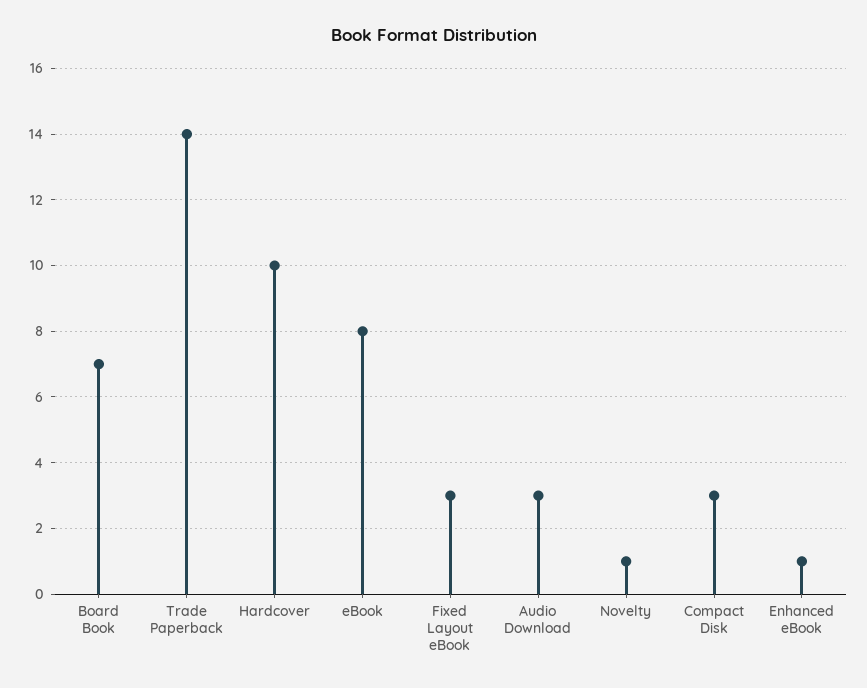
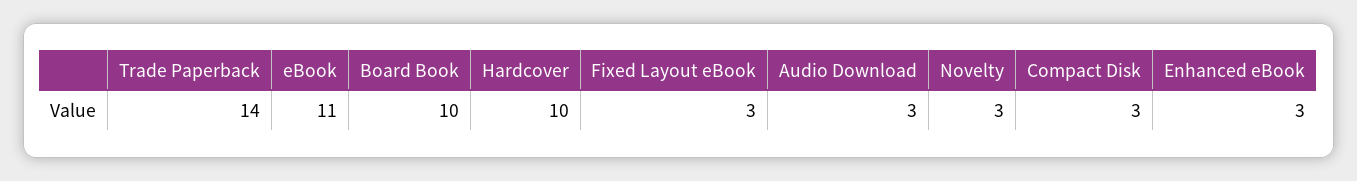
Board Book: 7 -> 10
eBook: 8 -> 11
Novelty: 1 -> 3
Enhanced eBook: 1 -> 3

